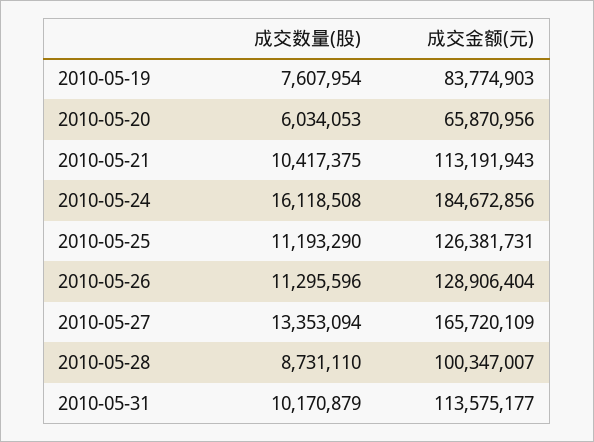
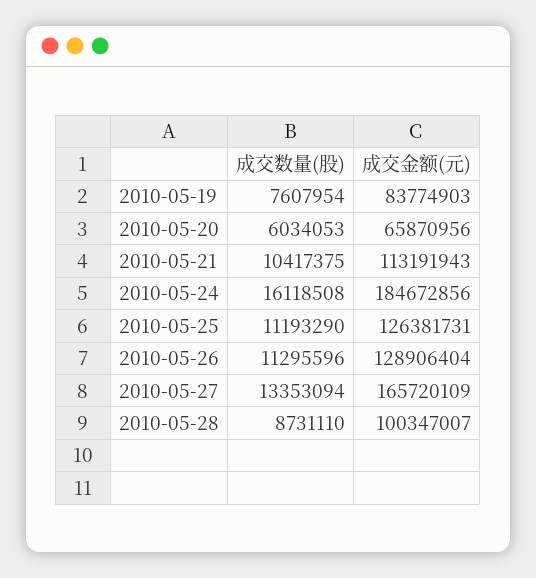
成交数量(股), 2010-05-31: 10170879 -> none
成交金额(元), 2010-05-31: 113575177 -> none

